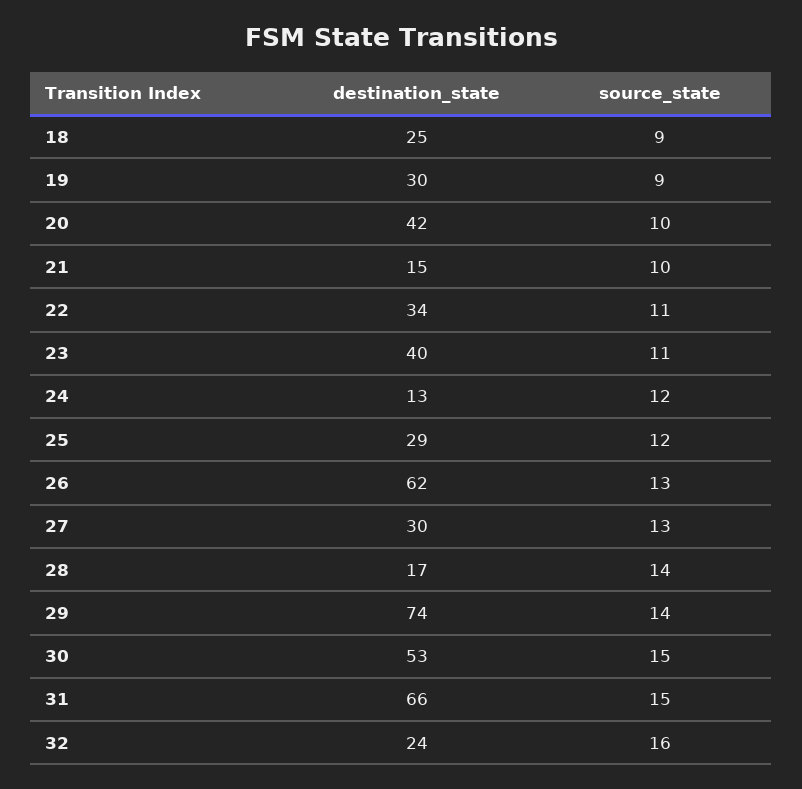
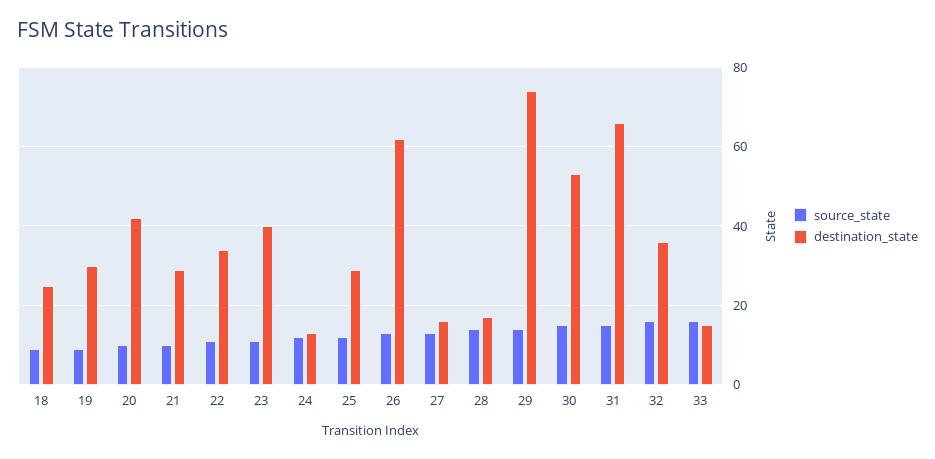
destination_state, 21: 15 -> 30
destination_state, 27: 30 -> 15
destination_state, 32: 24 -> 35
source_state, 33: none -> 15
destination_state, 33: none -> 15

